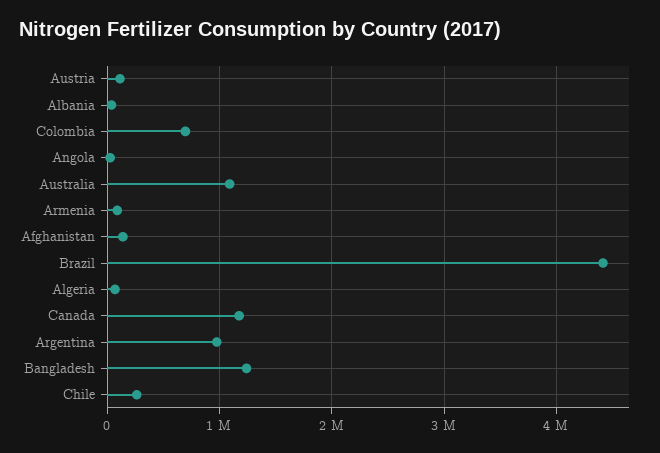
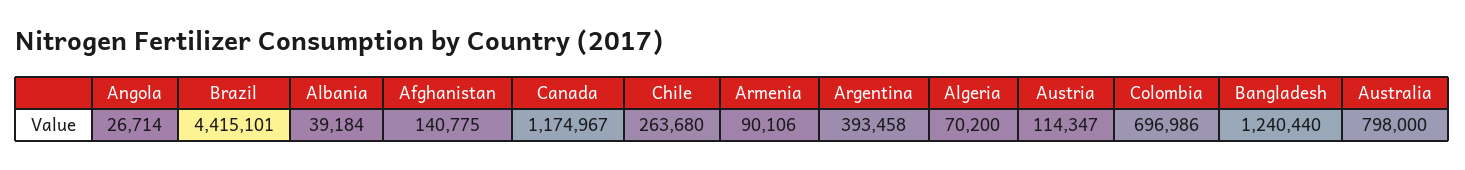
Australia: 1100000 -> 798000
Argentina: 1000000 -> 393458

